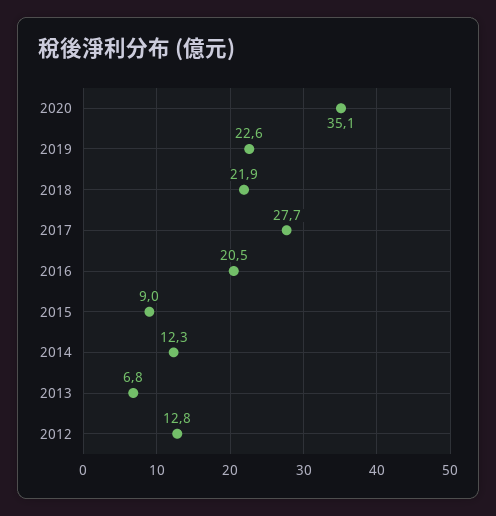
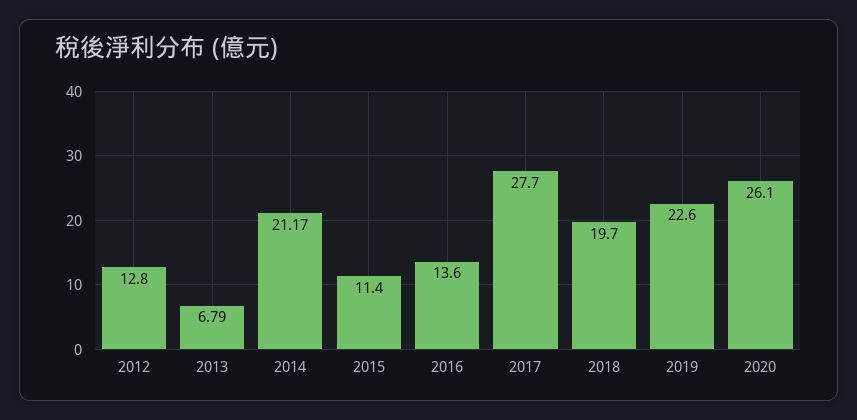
2020: 35.1 -> 26.1
2018: 21.9 -> 19.7
2016: 20.5 -> 13.6
2015: 9 -> 11.4
2014: 12.3 -> 21.17

